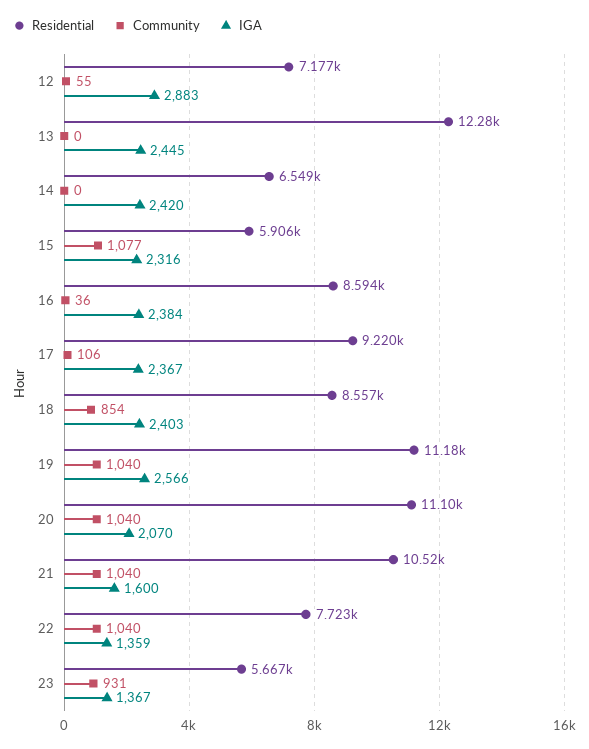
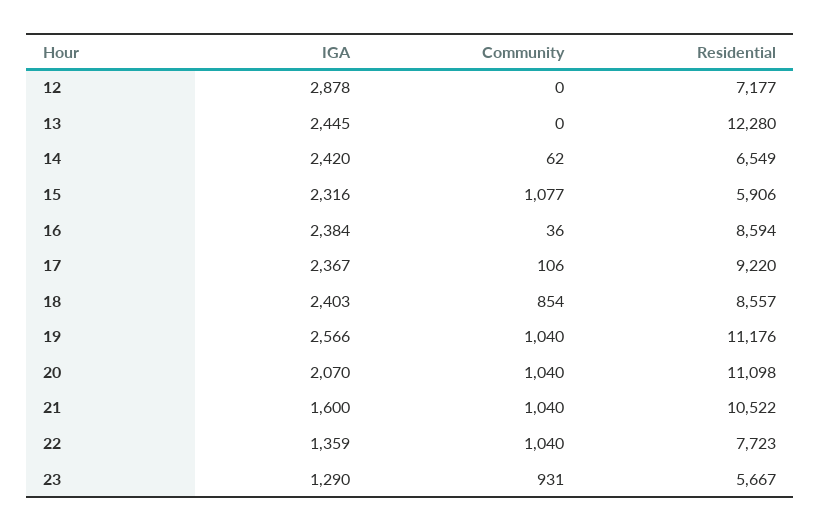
Community, 12: 55 -> 0
IGA, 12: 2883 -> 2878
Community, 14: 0 -> 62
IGA, 23: 1367 -> 1290

